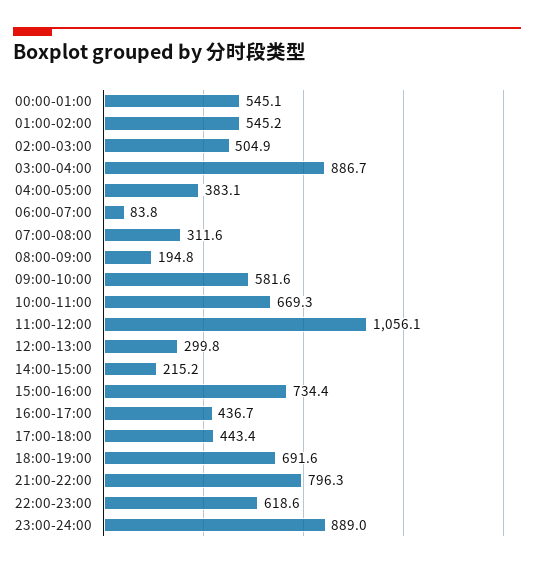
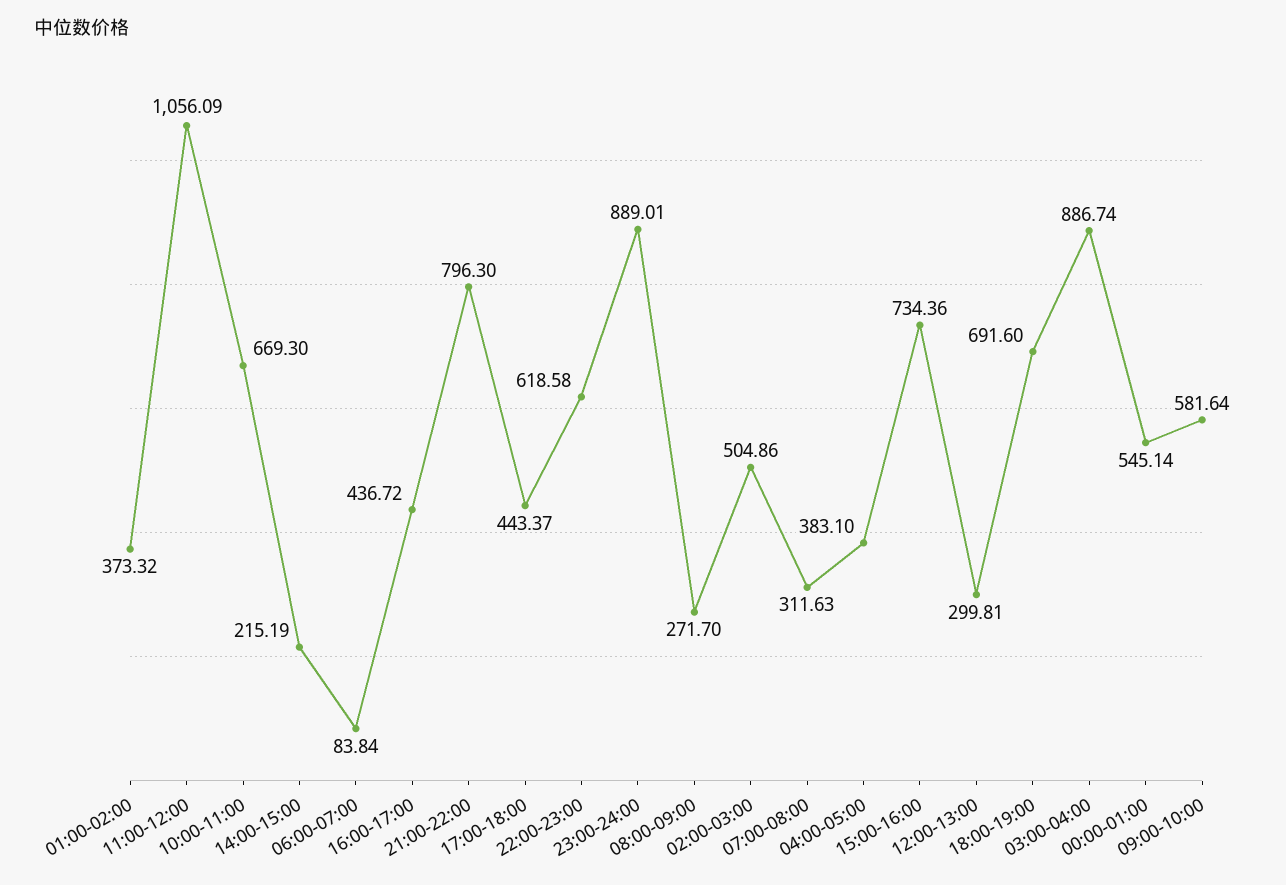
01:00-02:00: 545.2 -> 373.32
08:00-09:00: 194.8 -> 271.7

